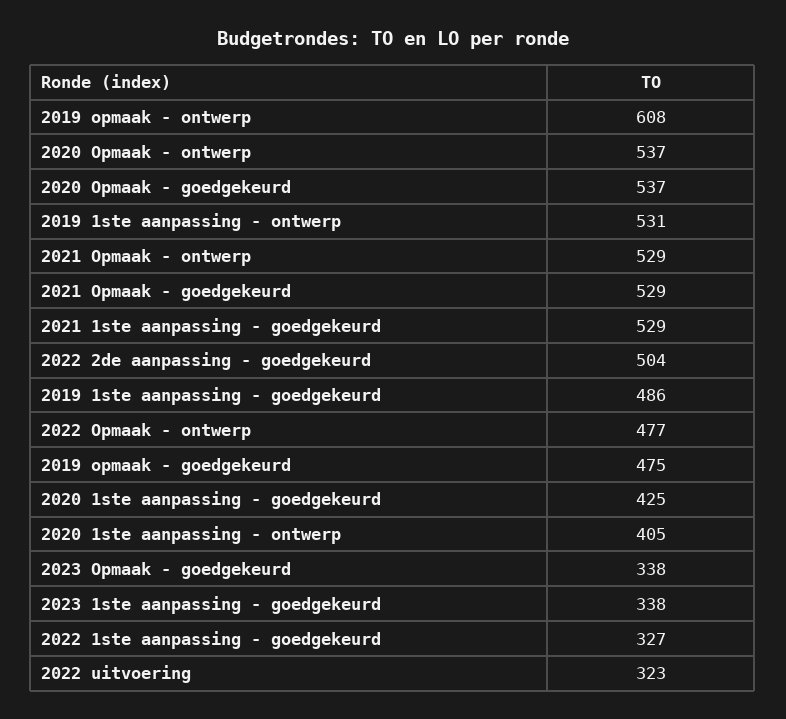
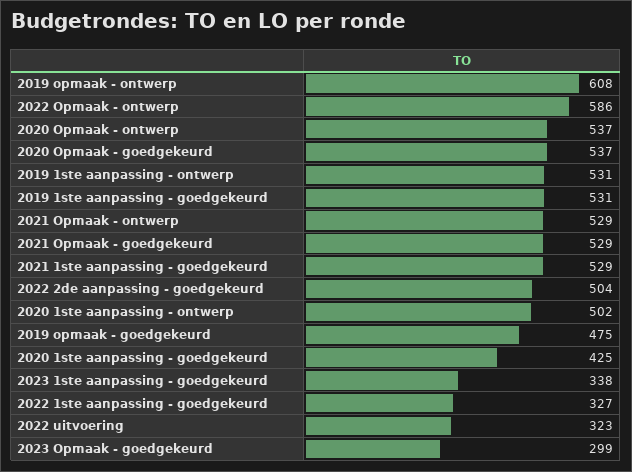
2019 1ste aanpassing - goedgekeurd: 486 -> 531
2022 Opmaak - ontwerp: 477 -> 586
2020 1ste aanpassing - ontwerp: 405 -> 502
2023 Opmaak - goedgekeurd: 338 -> 299

